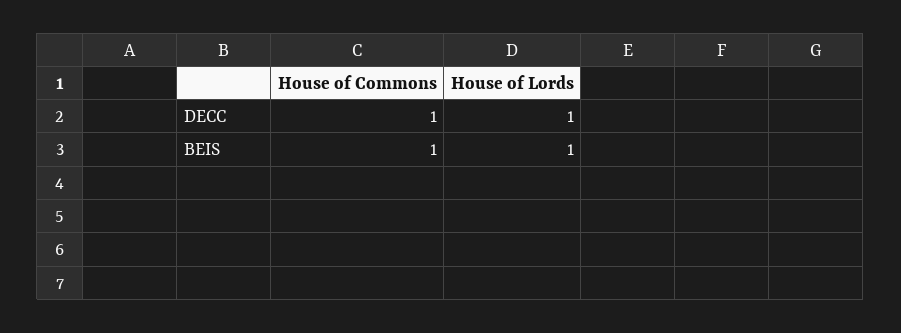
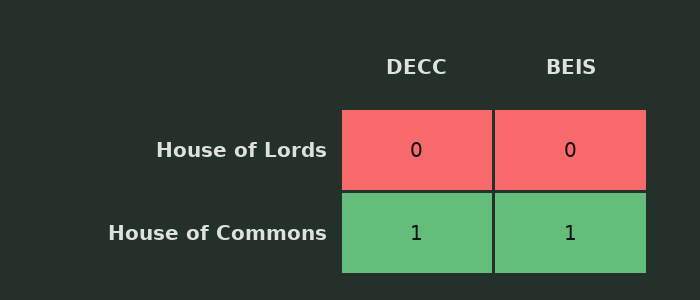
House of Lords, DECC: 1 -> 0
House of Lords, BEIS: 1 -> 0

